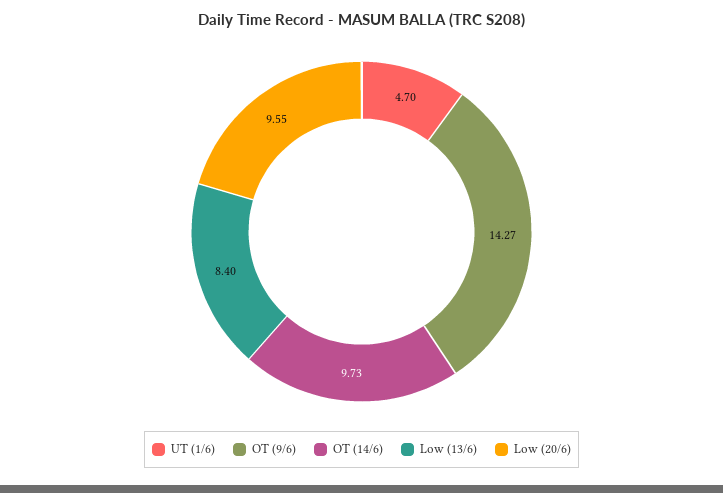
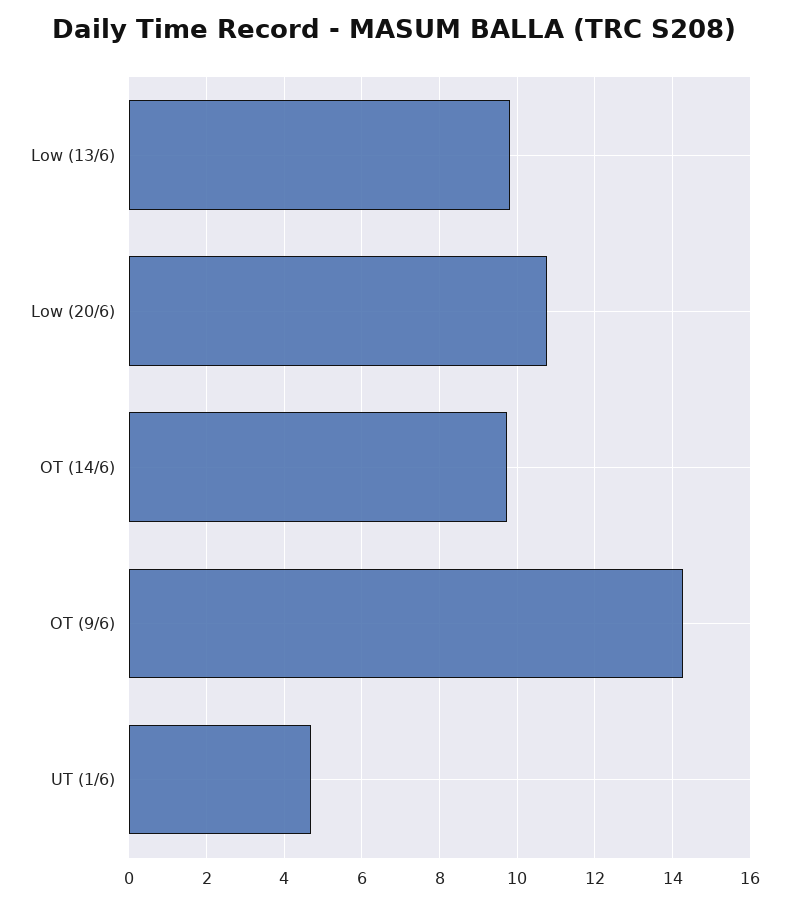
Low (13/6): 8.4 -> 9.8
Low (20/6): 9.55 -> 10.8

